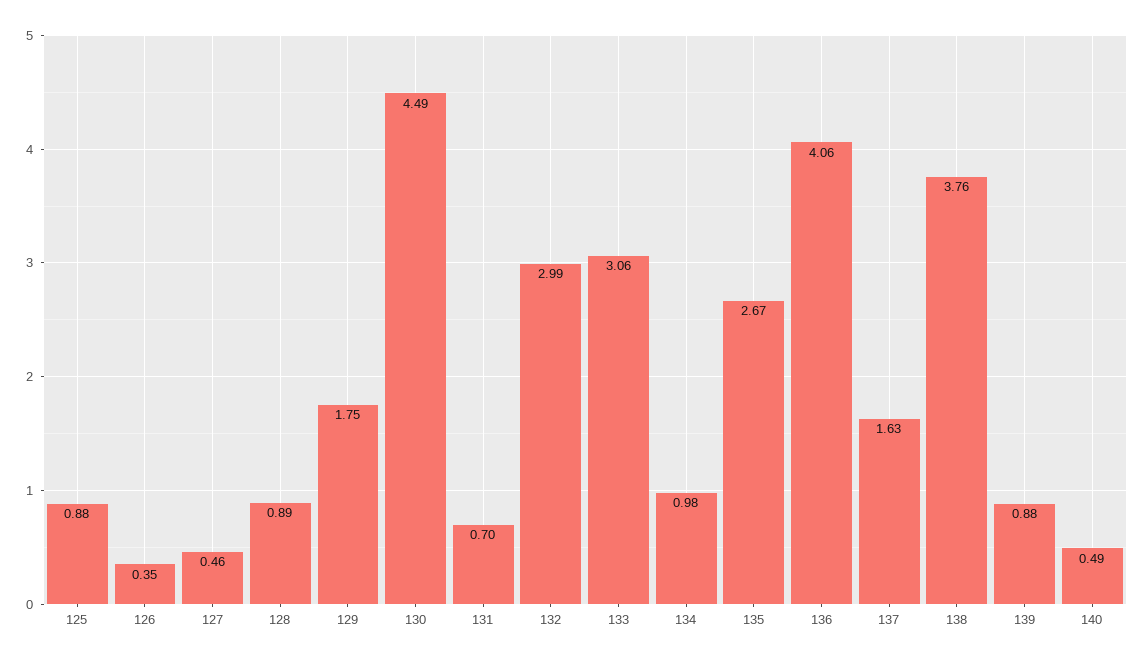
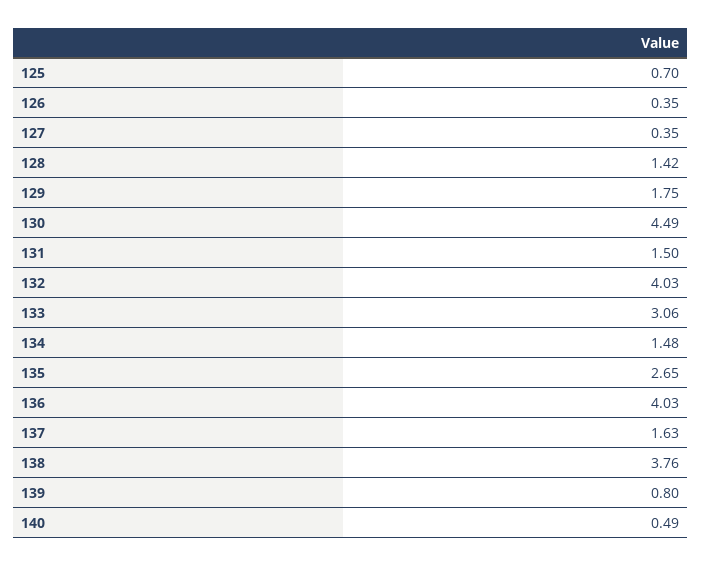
125: 0.88 -> 0.7
127: 0.46 -> 0.35
128: 0.89 -> 1.42
131: 0.7 -> 1.5
132: 2.99 -> 4.03
134: 0.98 -> 1.48
135: 2.67 -> 2.65
136: 4.06 -> 4.03
139: 0.88 -> 0.8

